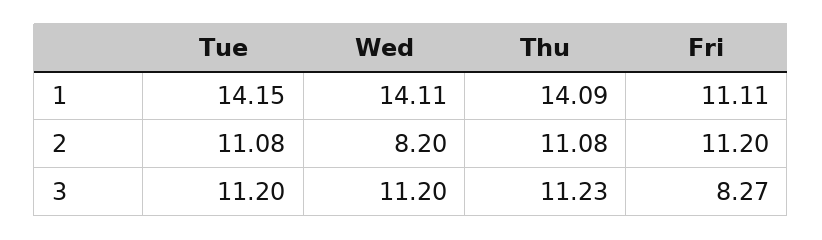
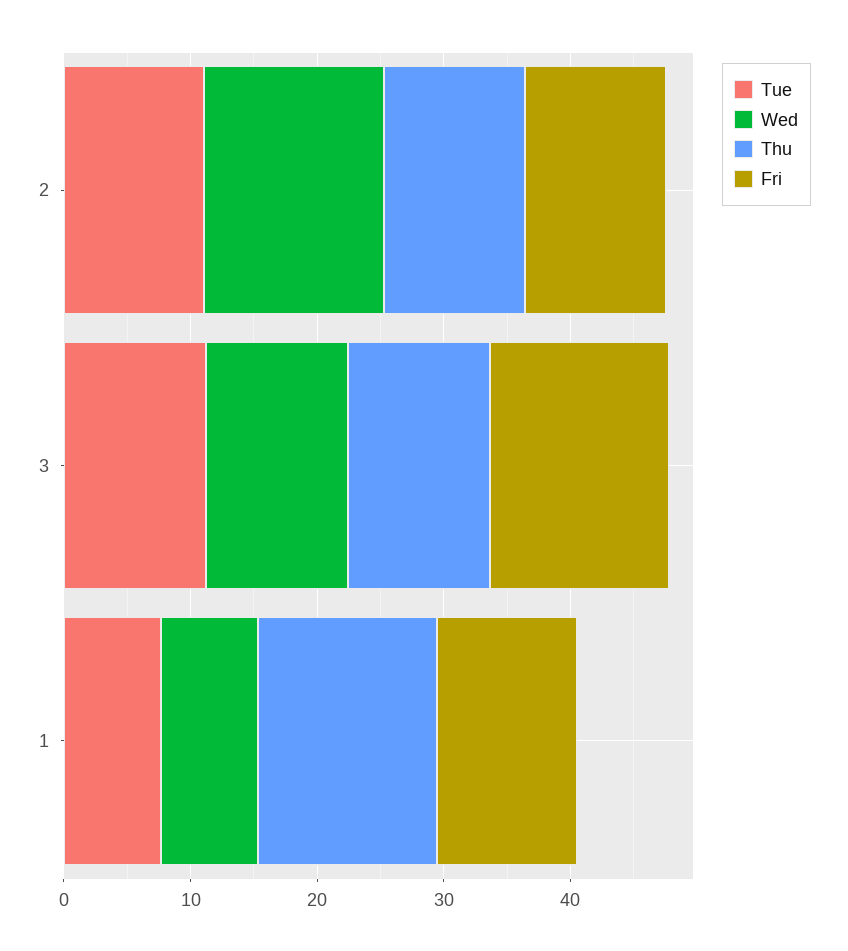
Tue, 1: 14.15 -> 8
Wed, 1: 14.11 -> 8
Wed, 2: 8.2 -> 14
Fri, 3: 8.27 -> 14

